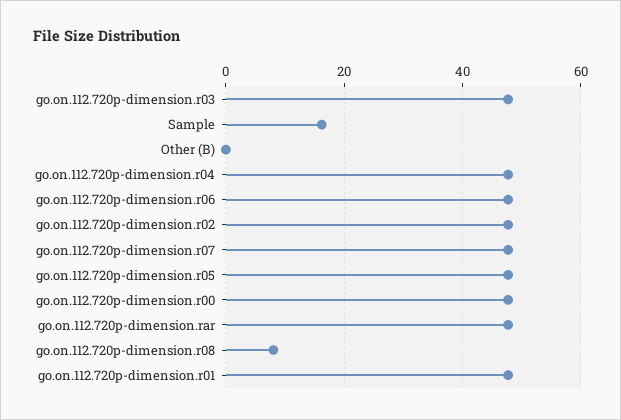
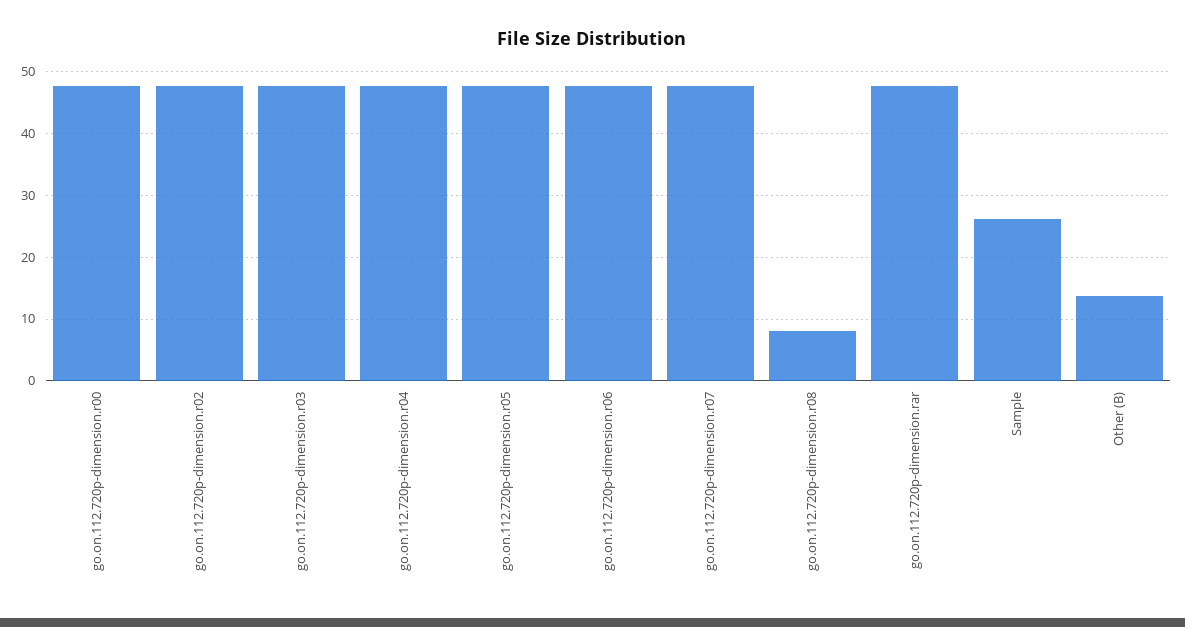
Sample: 16 -> 26
Other (B): 0 -> 14
go.on.112.720p-dimension.r01: 48 -> none

